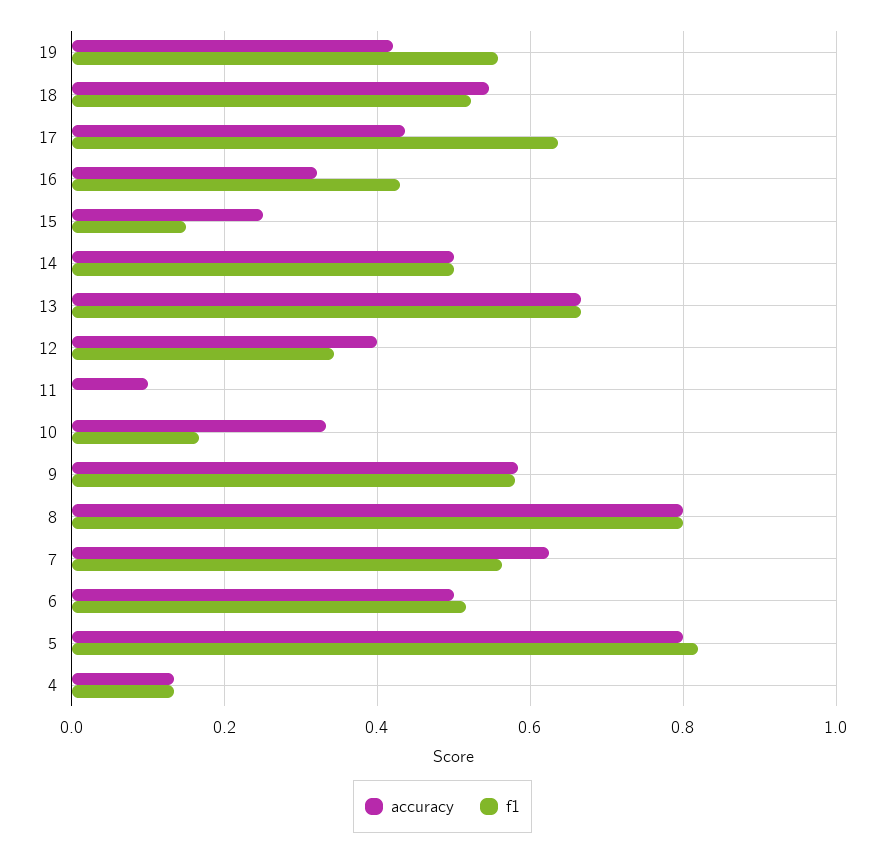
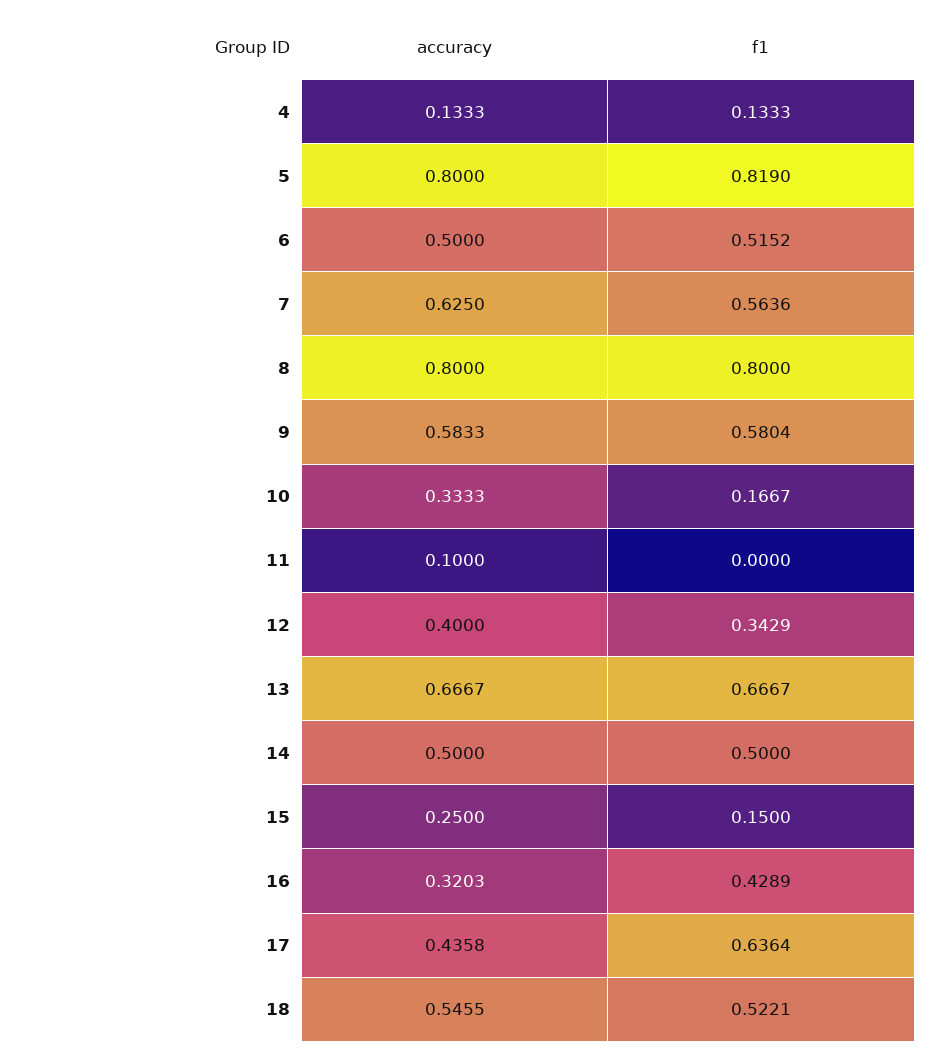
accuracy, 19: 0.42 -> none
f1, 19: 0.56 -> none

